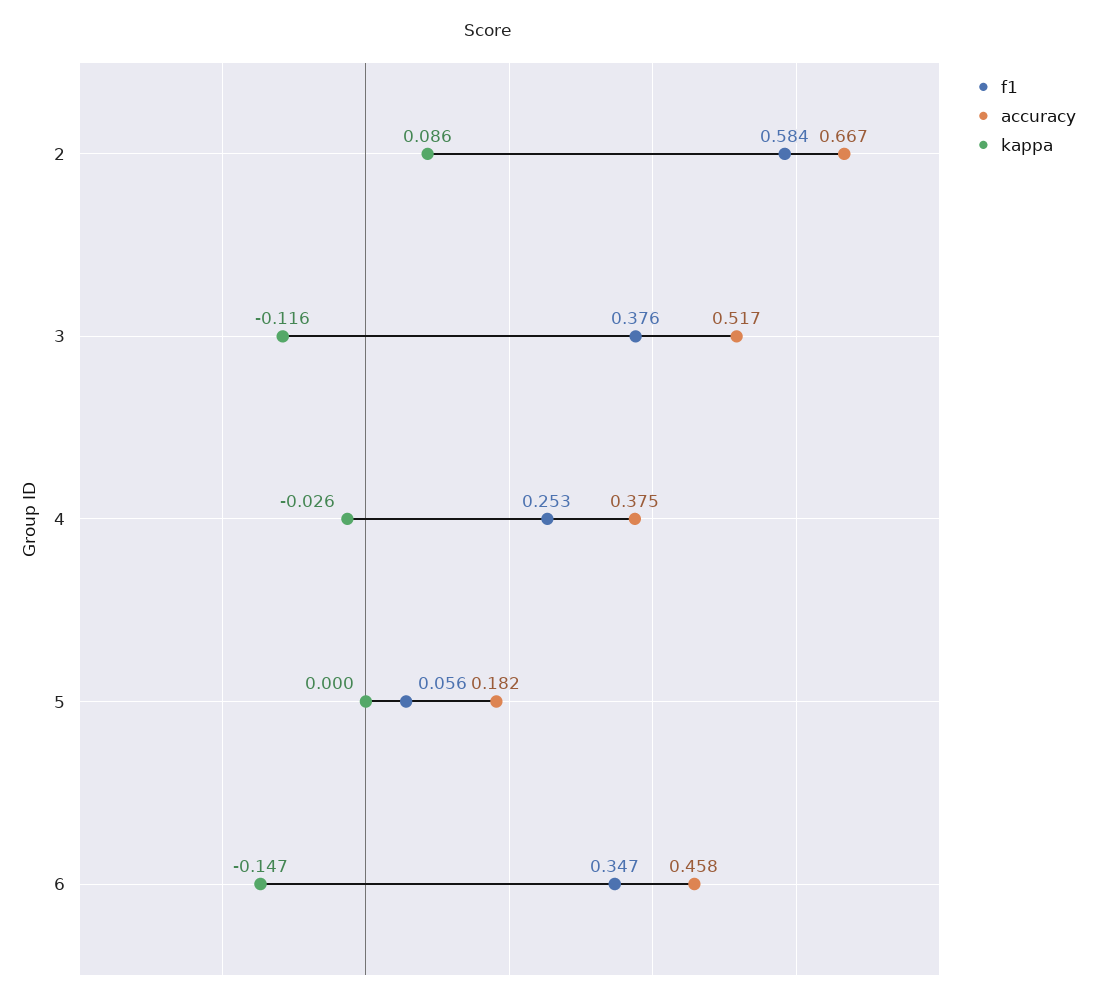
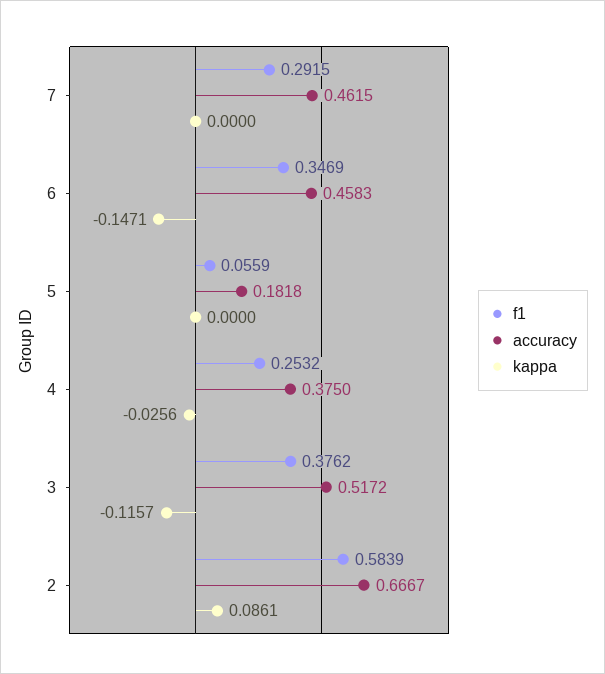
f1, 7: none -> 0.2915
accuracy, 7: none -> 0.4615
kappa, 7: none -> 0

